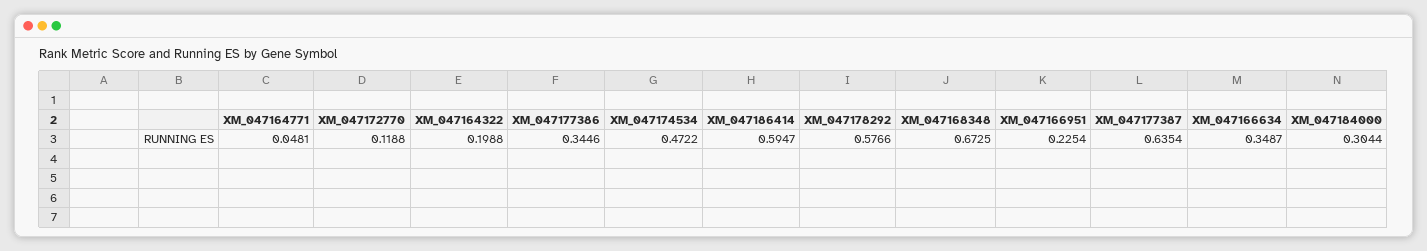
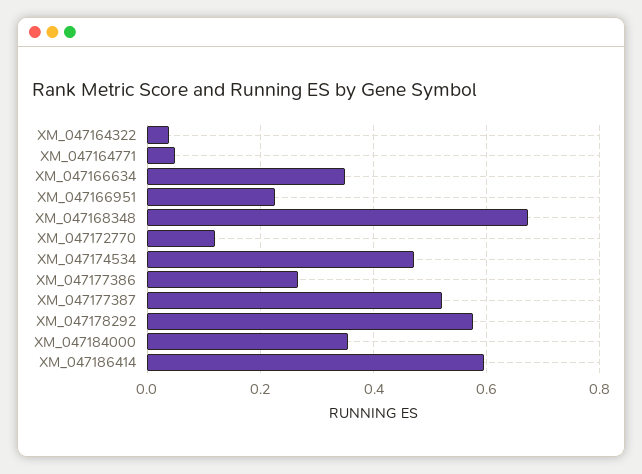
XM_047164322: 0.1988 -> 0.04
XM_047177386: 0.3446 -> 0.26
XM_047177387: 0.6354 -> 0.52
XM_047184000: 0.3044 -> 0.36

